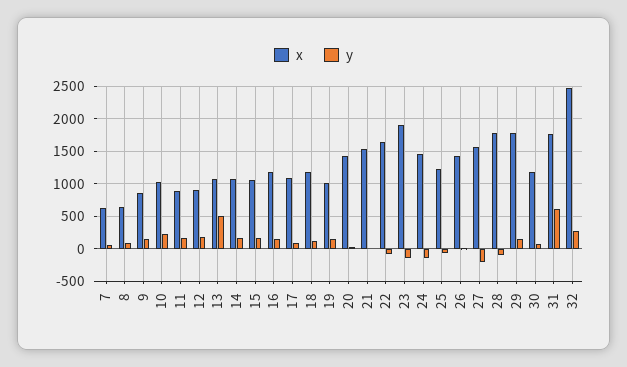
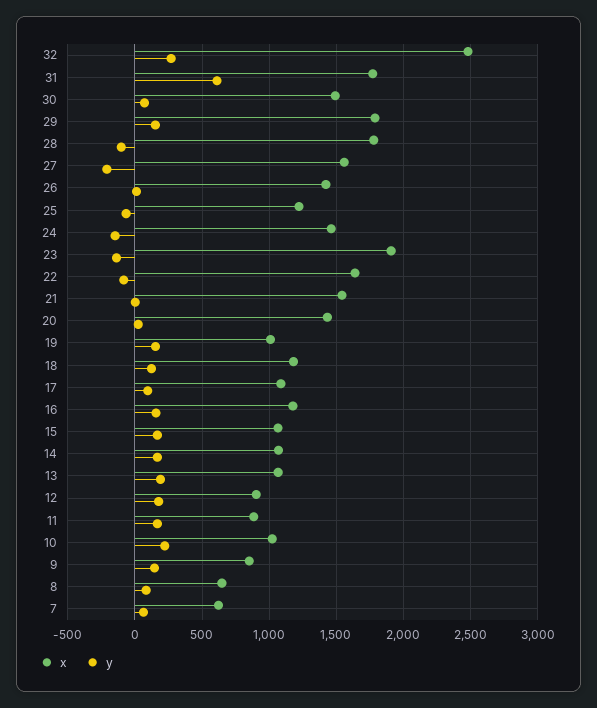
y, 13: 500 -> 200
x, 30: 1200 -> 1500

